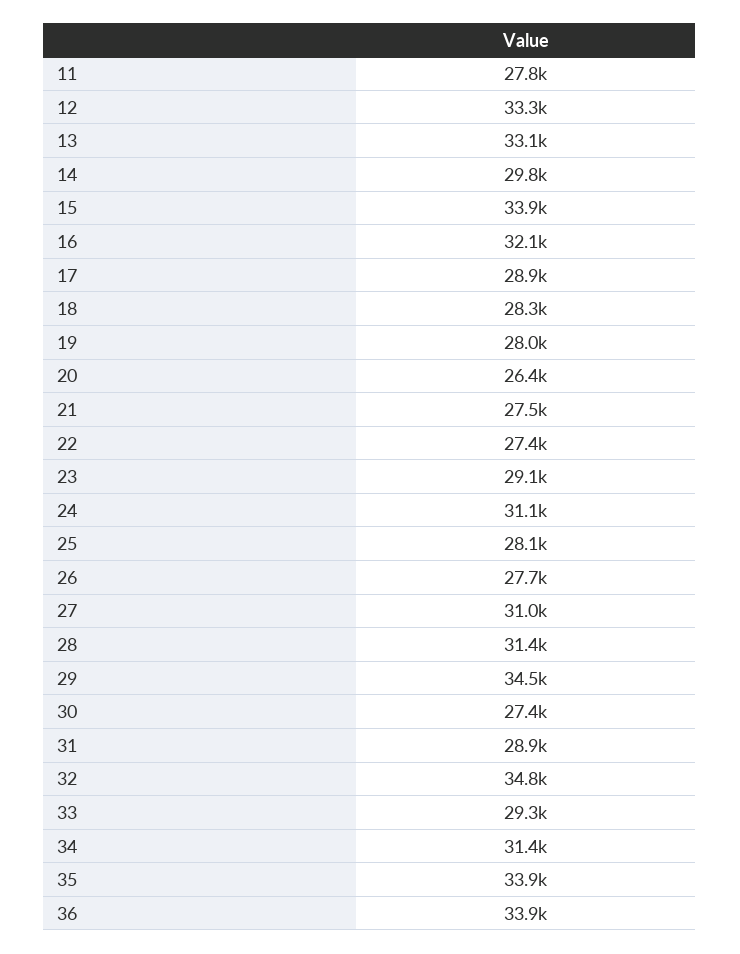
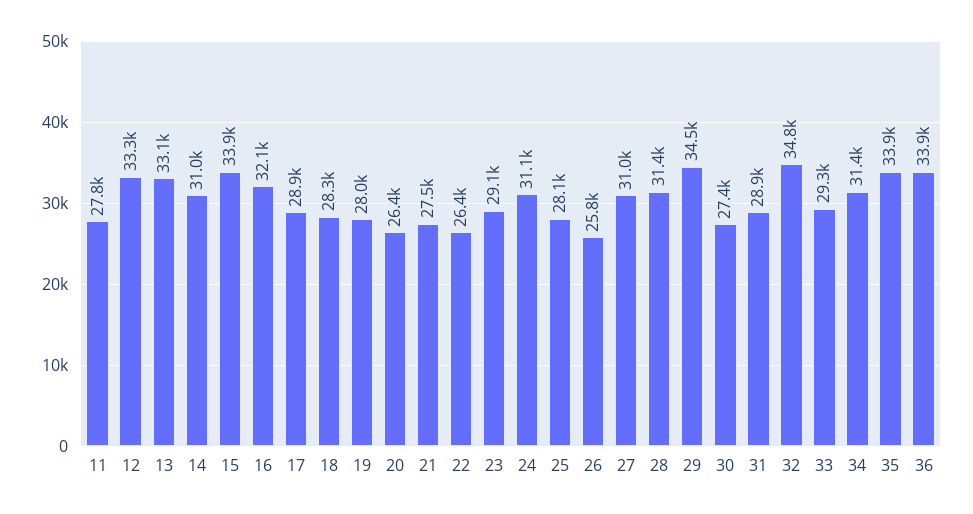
14: 29800 -> 31000
22: 27400 -> 26400
26: 27700 -> 25800

